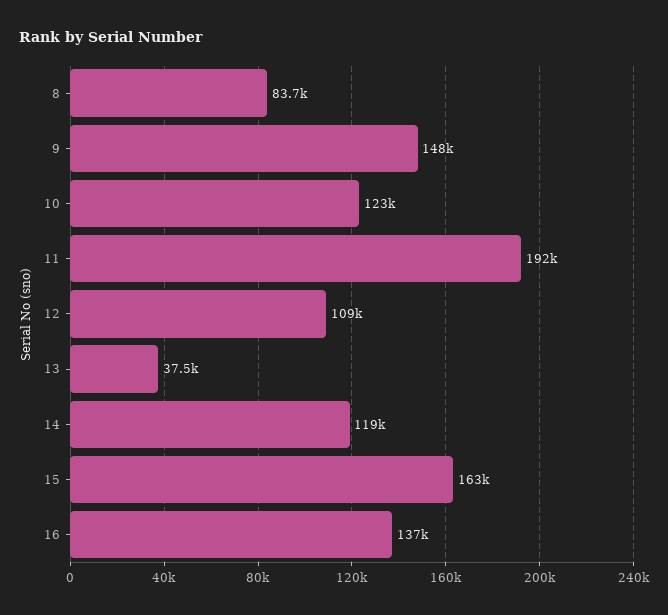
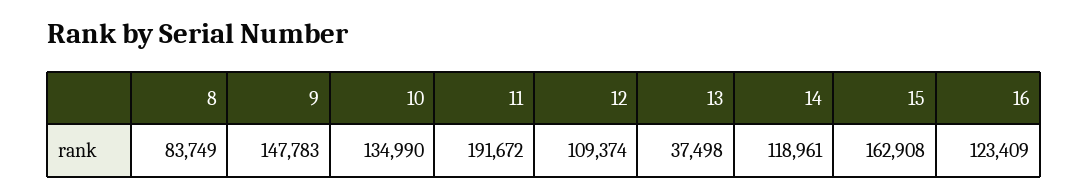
10: 123000 -> 134990
16: 137000 -> 123409

